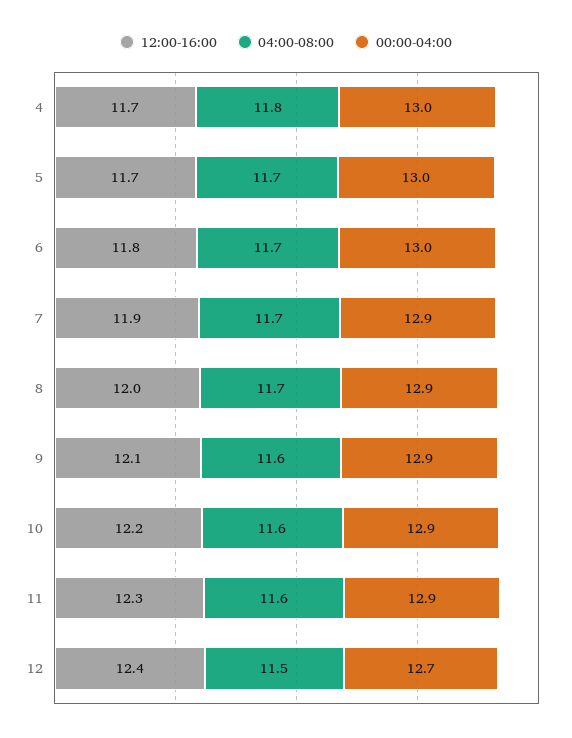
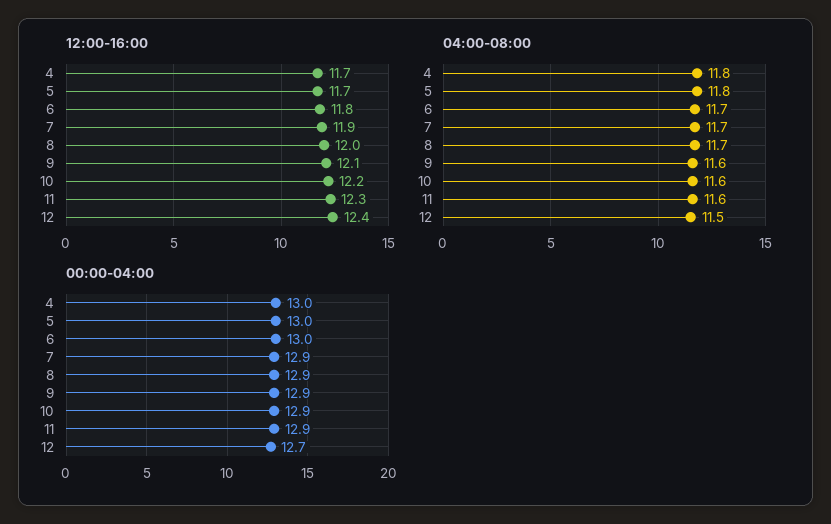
04:00-08:00, 5: 11.7 -> 11.8

